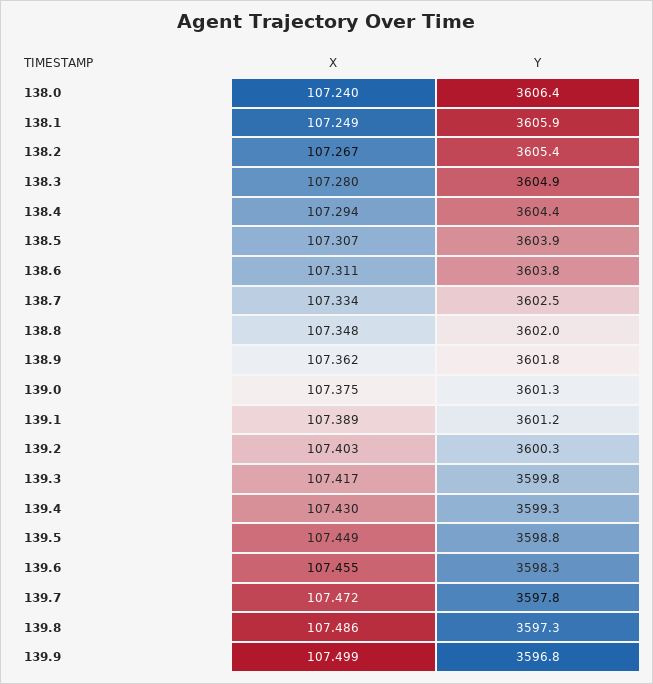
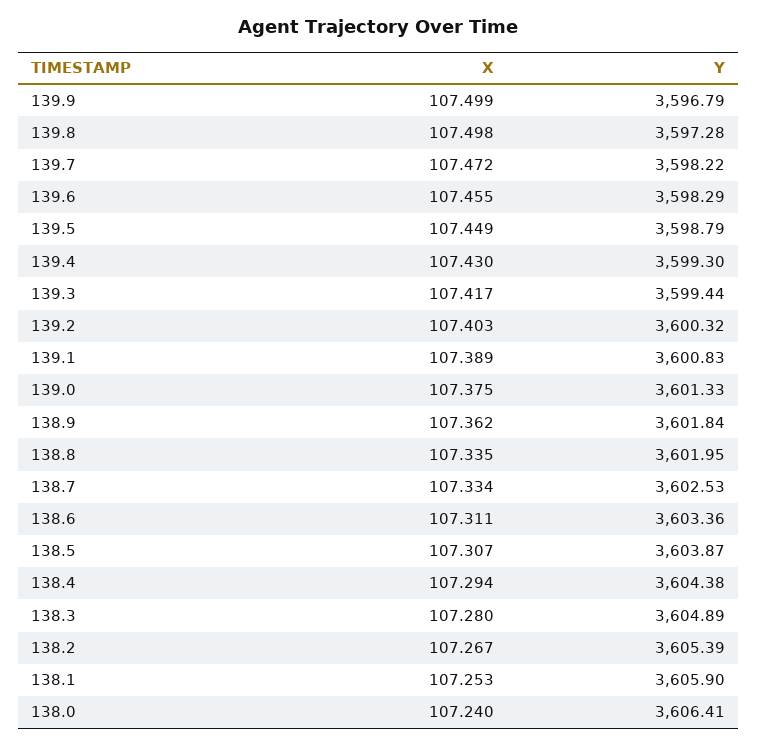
X, 138.1: 107.249 -> 107.253
Y, 138.6: 3603.8 -> 3603.36
X, 138.8: 107.348 -> 107.335
Y, 139.1: 3601.2 -> 3600.83
Y, 139.3: 3599.8 -> 3599.44
Y, 139.7: 3597.8 -> 3598.22
X, 139.8: 107.486 -> 107.498

